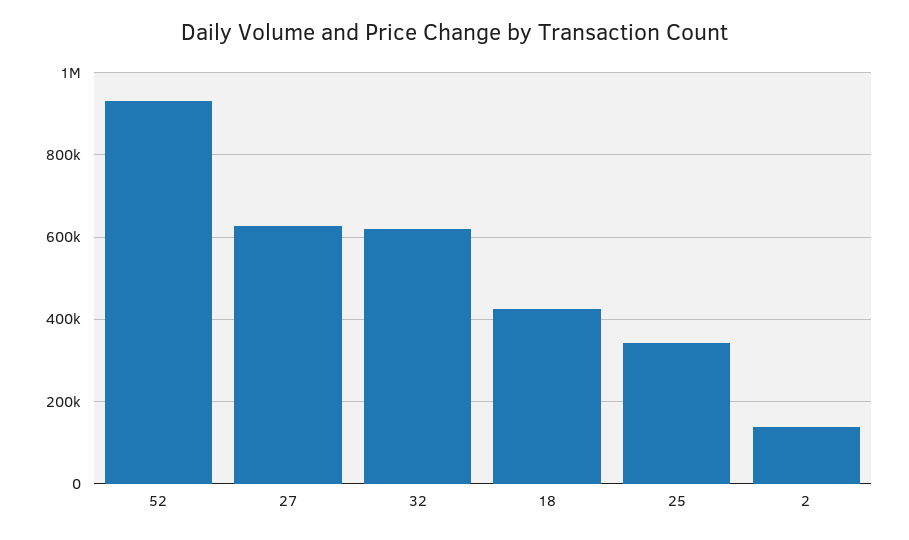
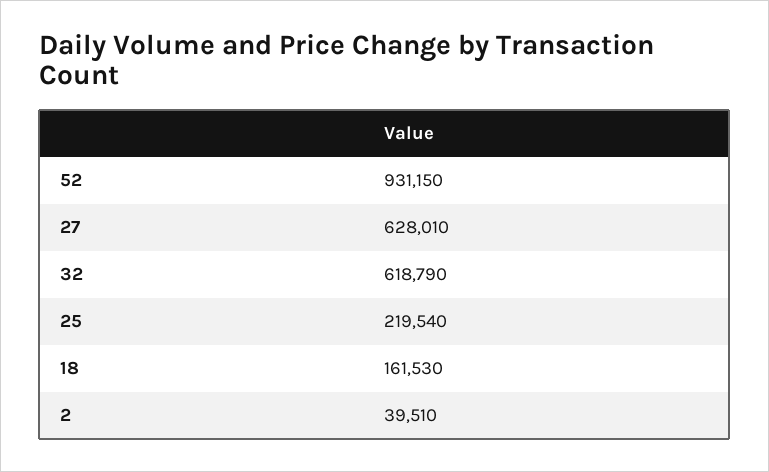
18: 420000 -> 161530
25: 340000 -> 219540
2: 140000 -> 39510

